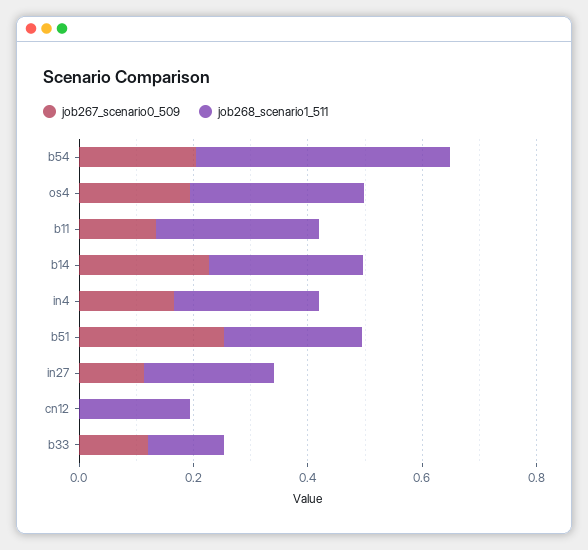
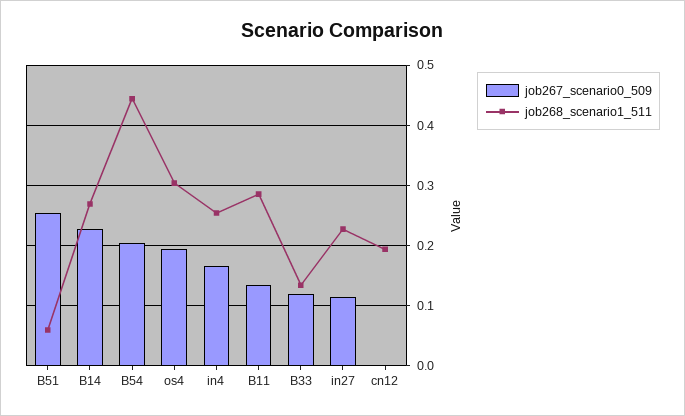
job268_scenario1_511, b51: 0.25 -> 0.06

